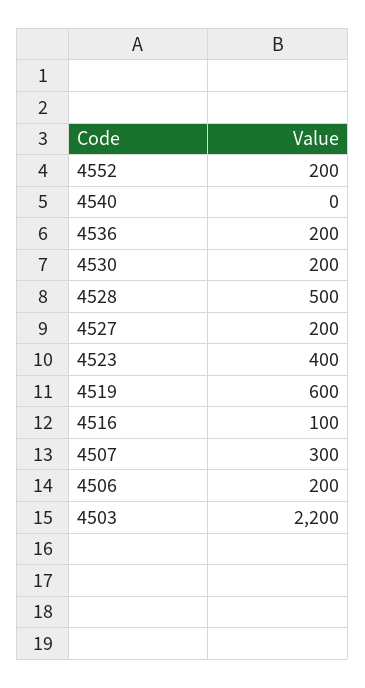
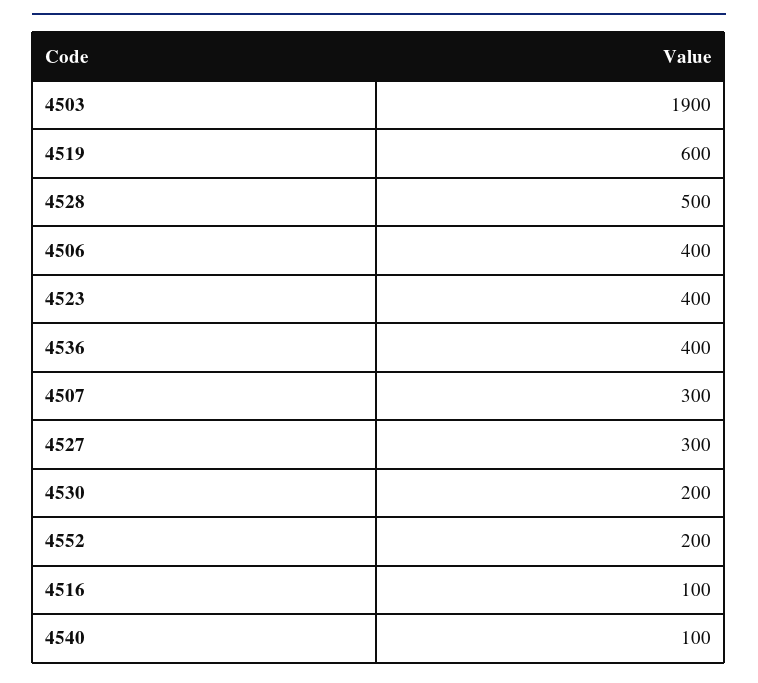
4540: 0 -> 100
4536: 200 -> 400
4527: 200 -> 300
4506: 200 -> 400
4503: 2200 -> 1900

